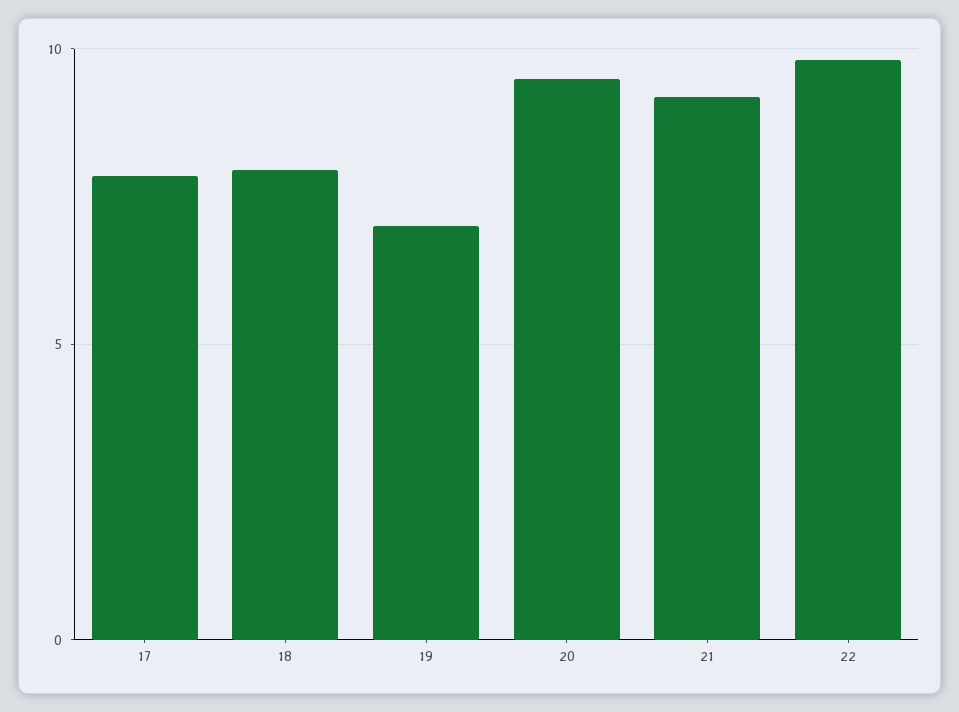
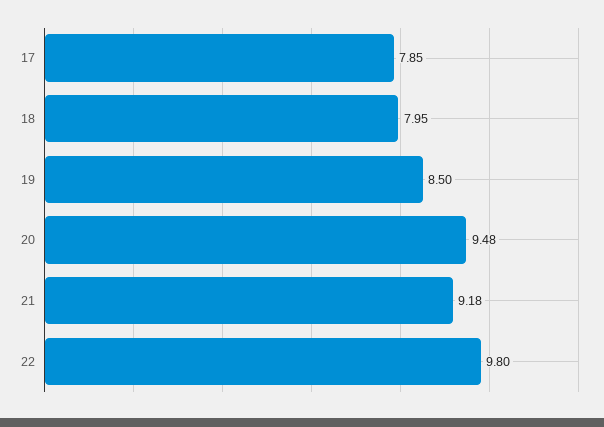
19: 7 -> 8.5

